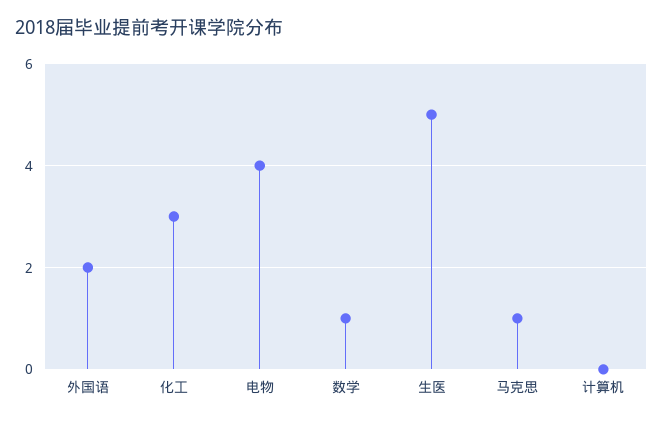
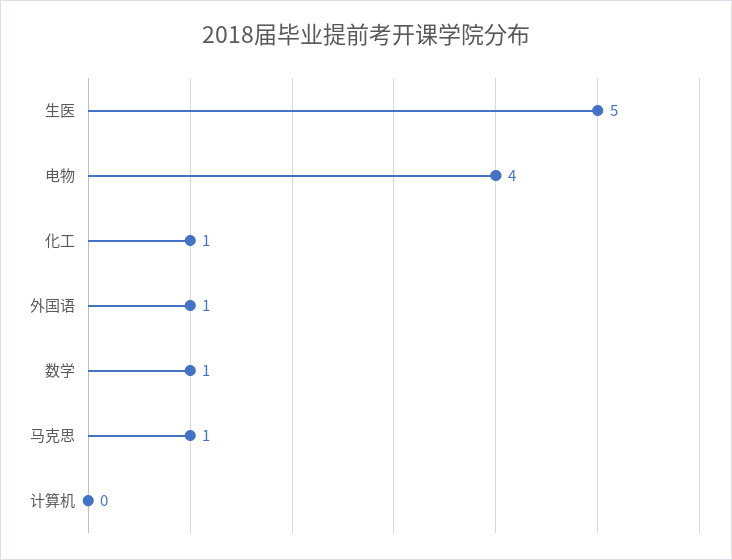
外国语: 2 -> 1
化工: 3 -> 1

